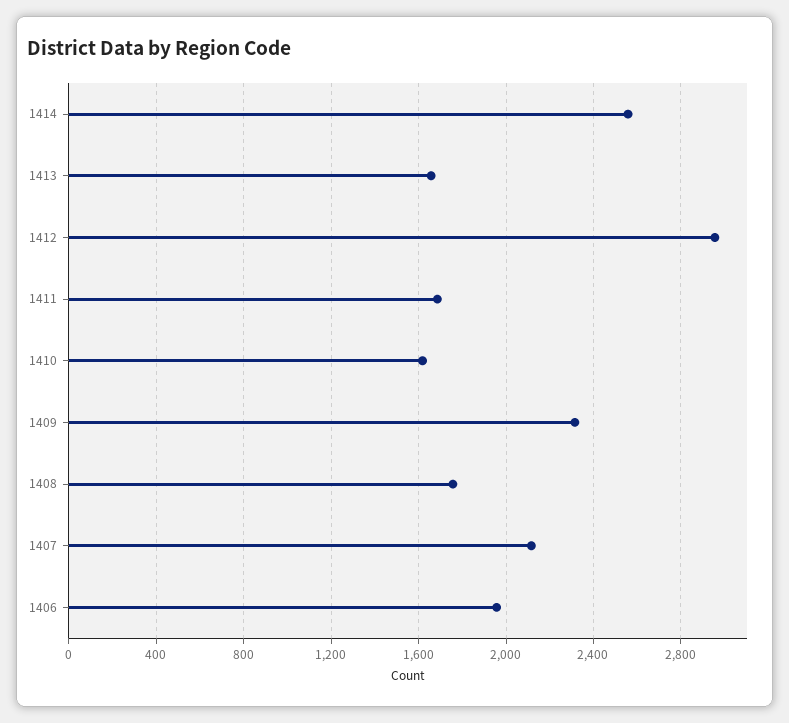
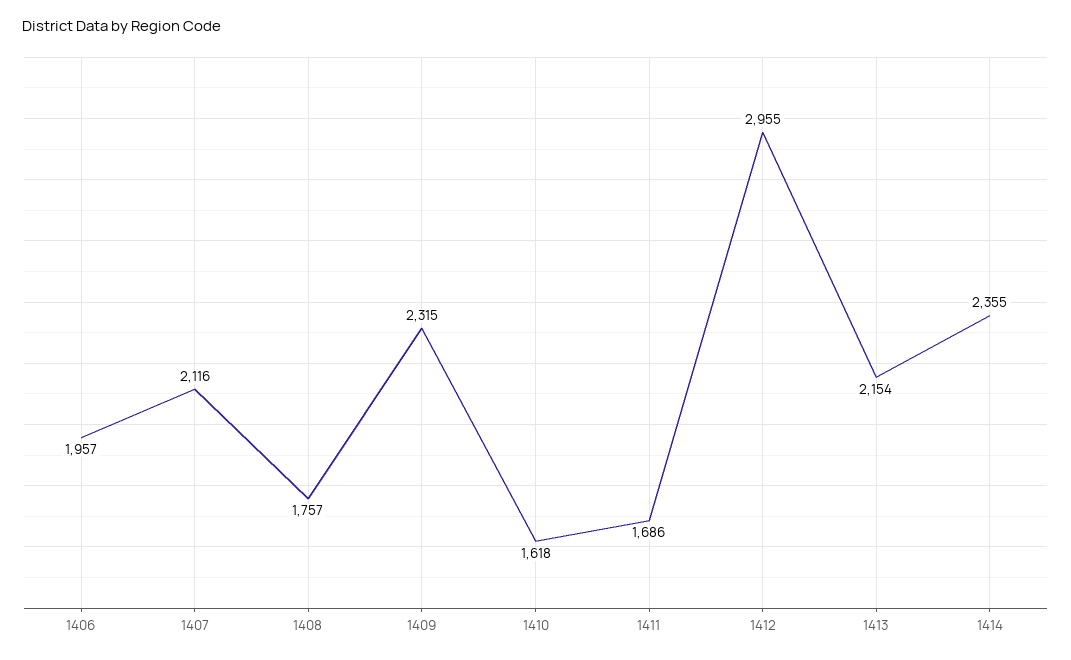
1414: 2550 -> 2355
1413: 1650 -> 2154

